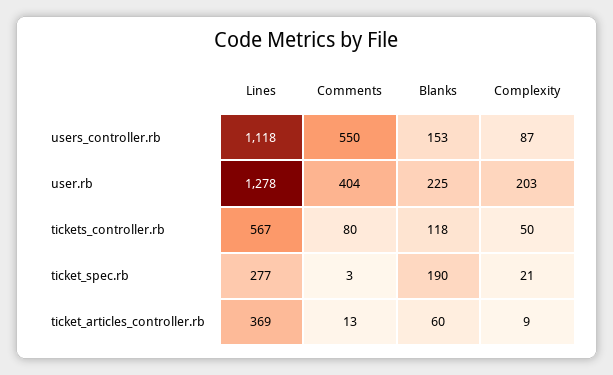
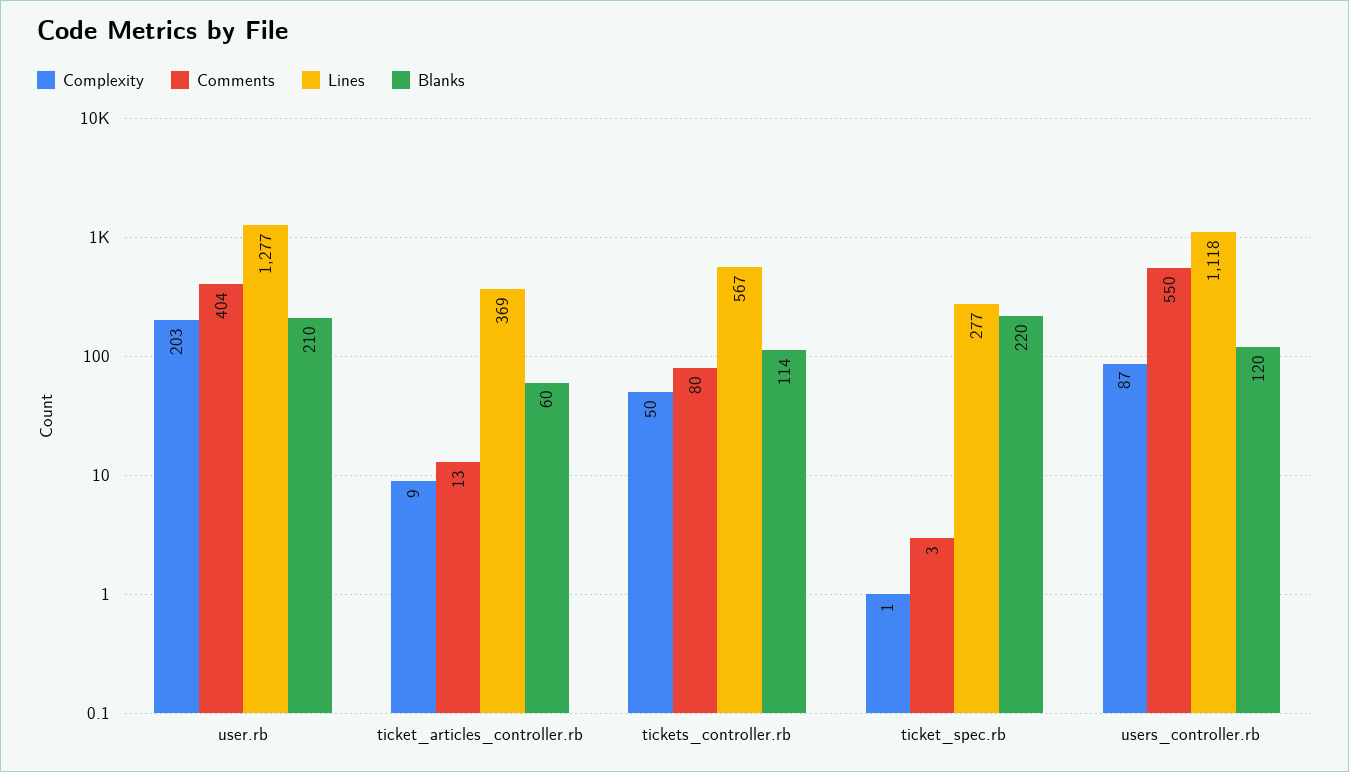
Blanks, users_controller.rb: 153 -> 120
Lines, user.rb: 1278 -> 1277
Blanks, user.rb: 225 -> 210
Blanks, tickets_controller.rb: 118 -> 114
Blanks, ticket_spec.rb: 190 -> 220
Complexity, ticket_spec.rb: 21 -> 1

